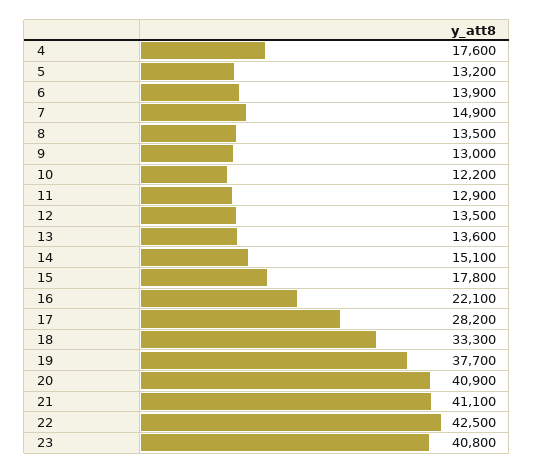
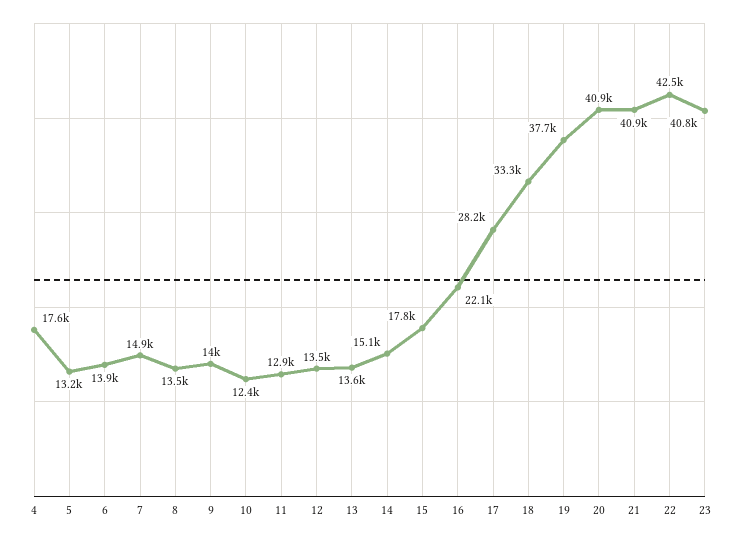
9: 13000 -> 14000
10: 12200 -> 12400
21: 41100 -> 40900

